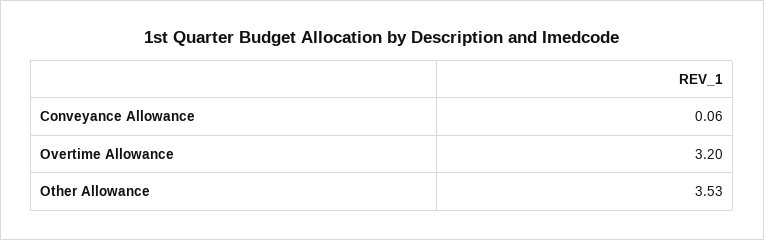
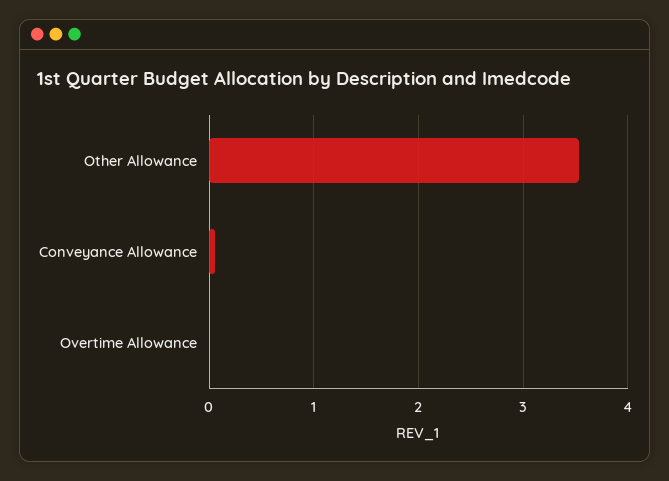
Overtime Allowance: 3.2 -> 0

